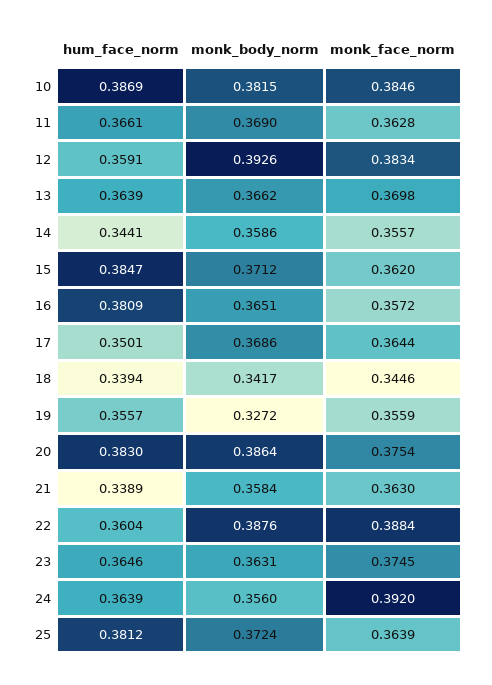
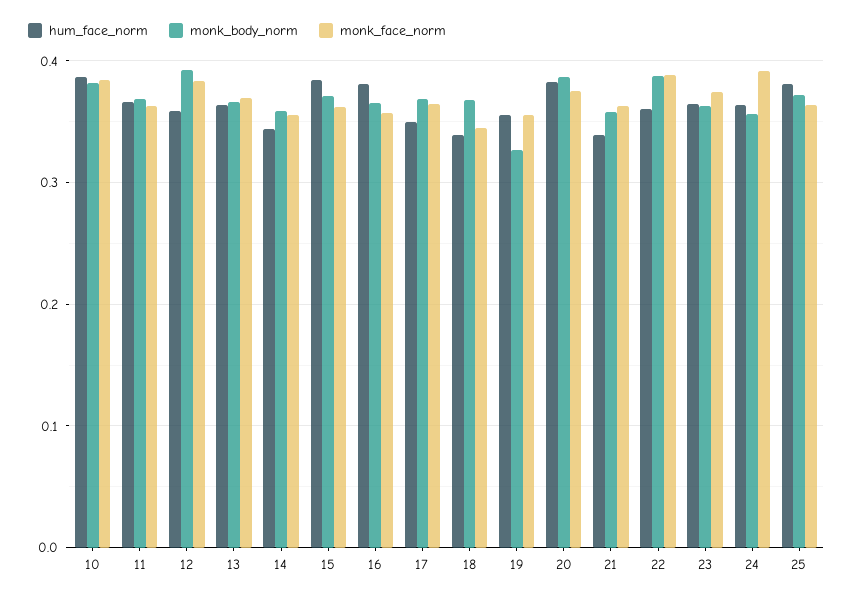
monk_body_norm, 18: 0.3417 -> 0.37

